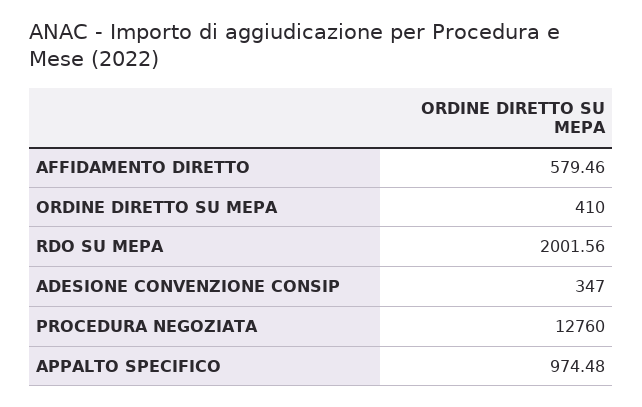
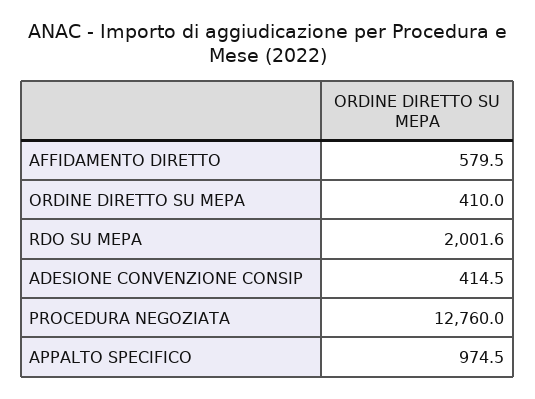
ADESIONE CONVENZIONE CONSIP: 347 -> 414.5

